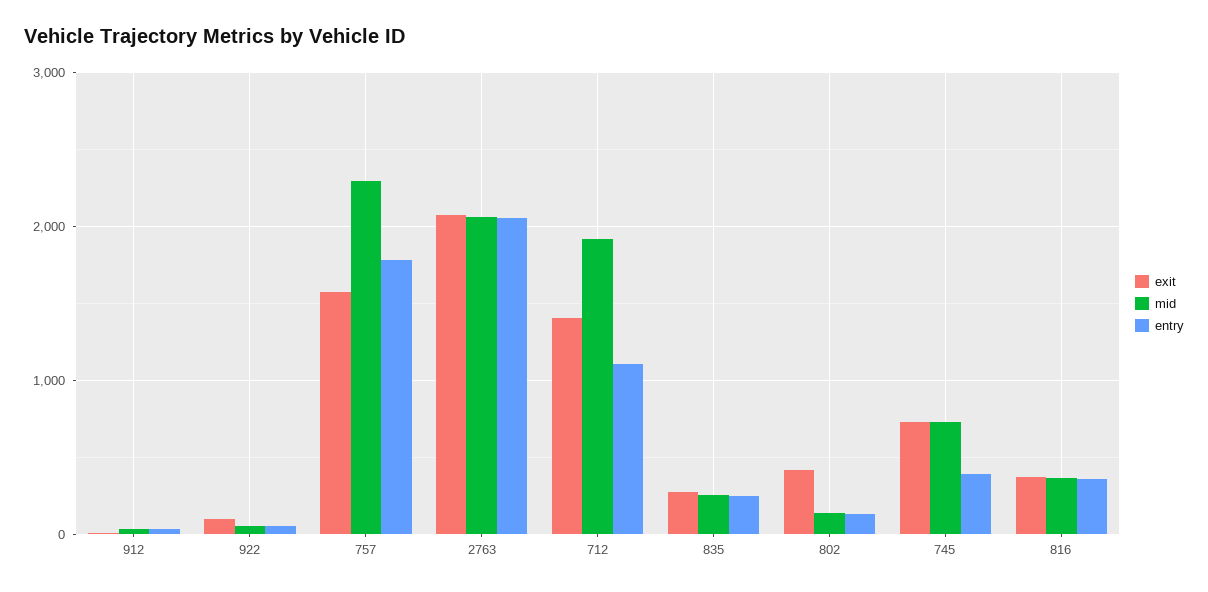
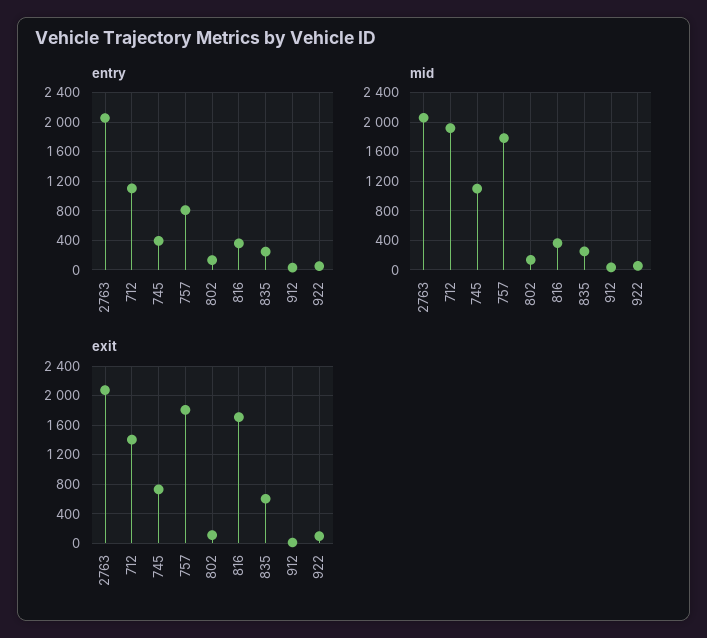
exit, 757: 1600 -> 1800
mid, 757: 2300 -> 1800
entry, 757: 1800 -> 800
exit, 835: 300 -> 600
exit, 802: 400 -> 100
mid, 745: 700 -> 1100
exit, 816: 400 -> 1700

